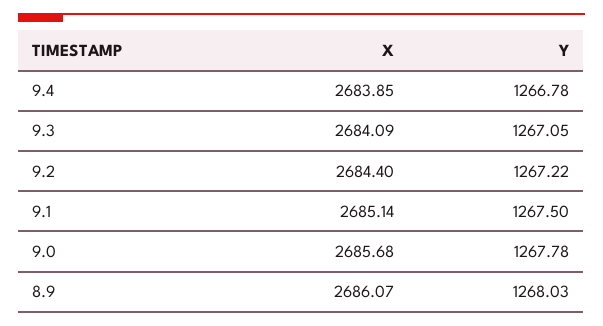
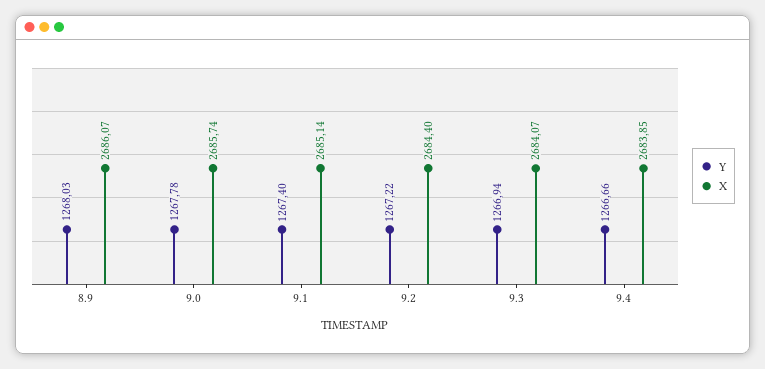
Y, 9.4: 1266.78 -> 1266.66
X, 9.3: 2684.09 -> 2684.07
Y, 9.3: 1267.05 -> 1266.94
Y, 9.1: 1267.5 -> 1267.4
X, 9.0: 2685.68 -> 2685.74

